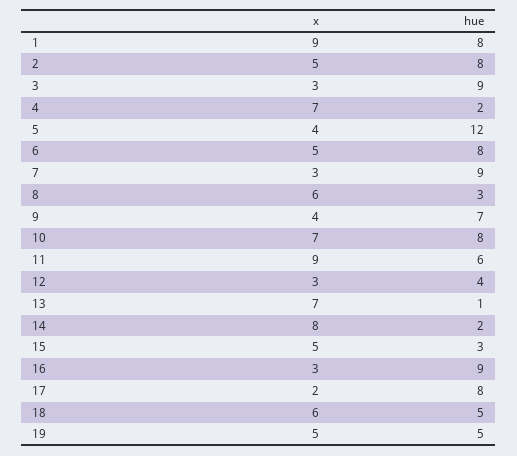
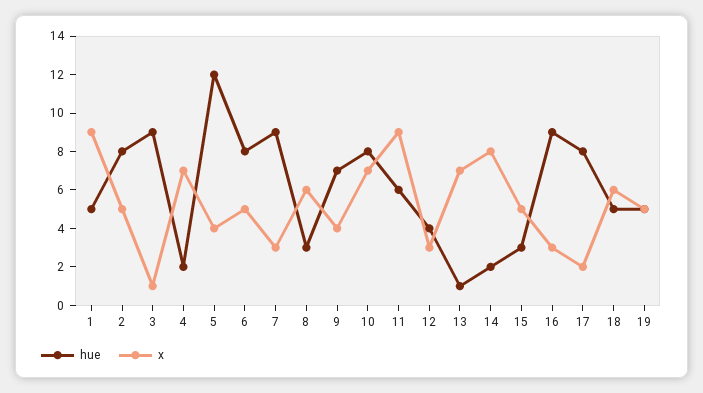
hue, 1: 8 -> 5
x, 3: 3 -> 1

